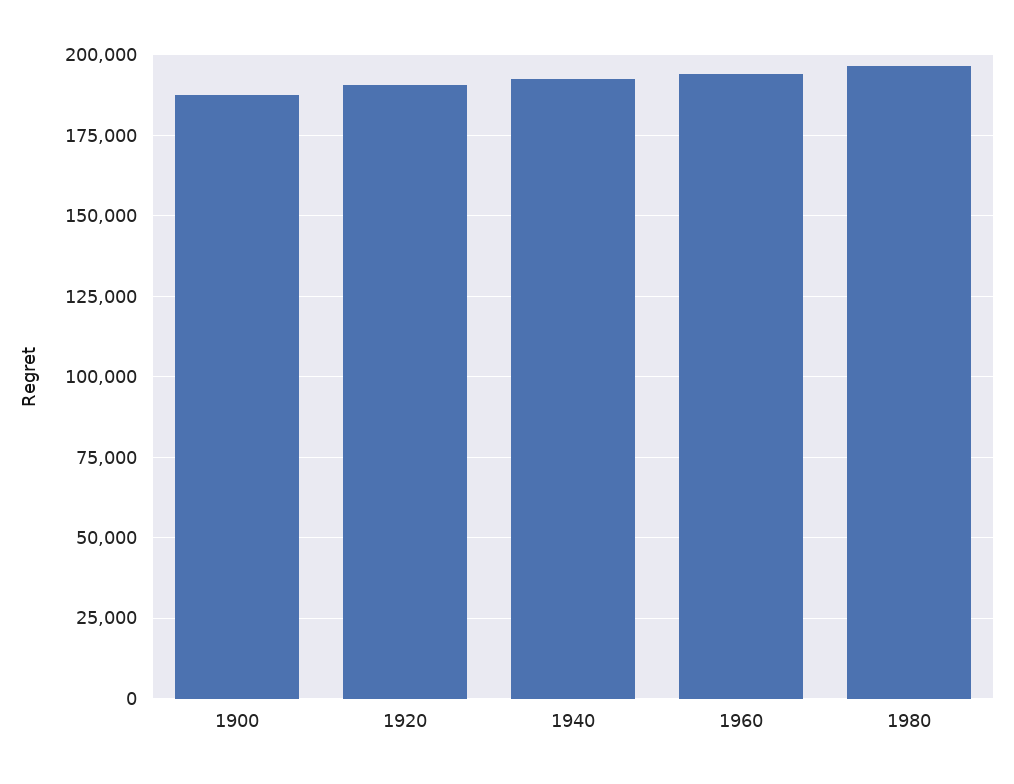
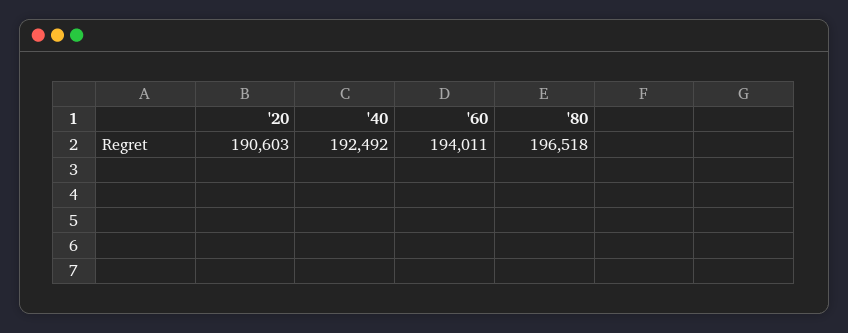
1900: 187500 -> none

